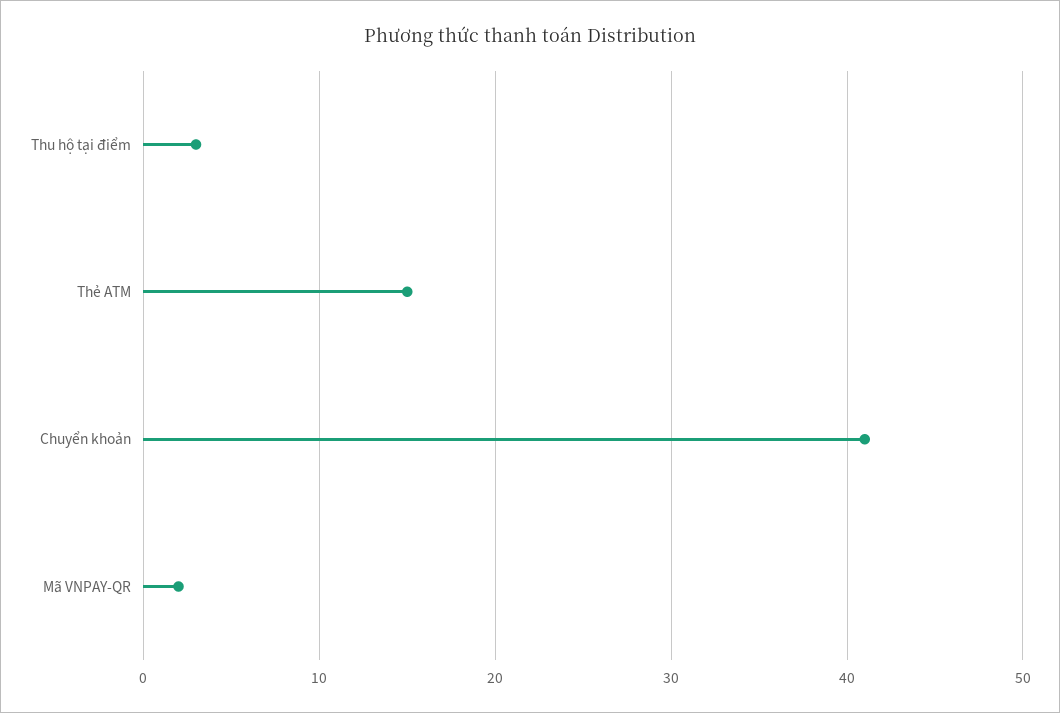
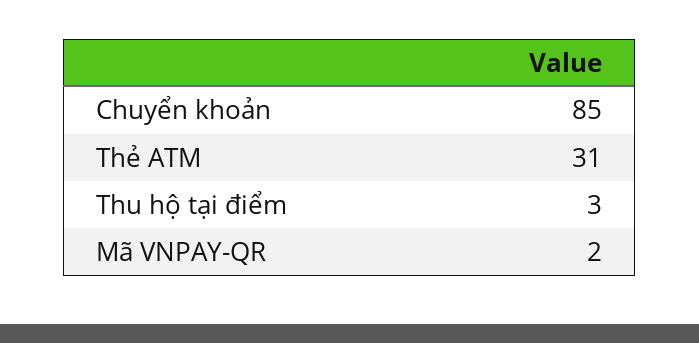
Thẻ ATM: 15 -> 31
Chuyển khoản: 41 -> 85

